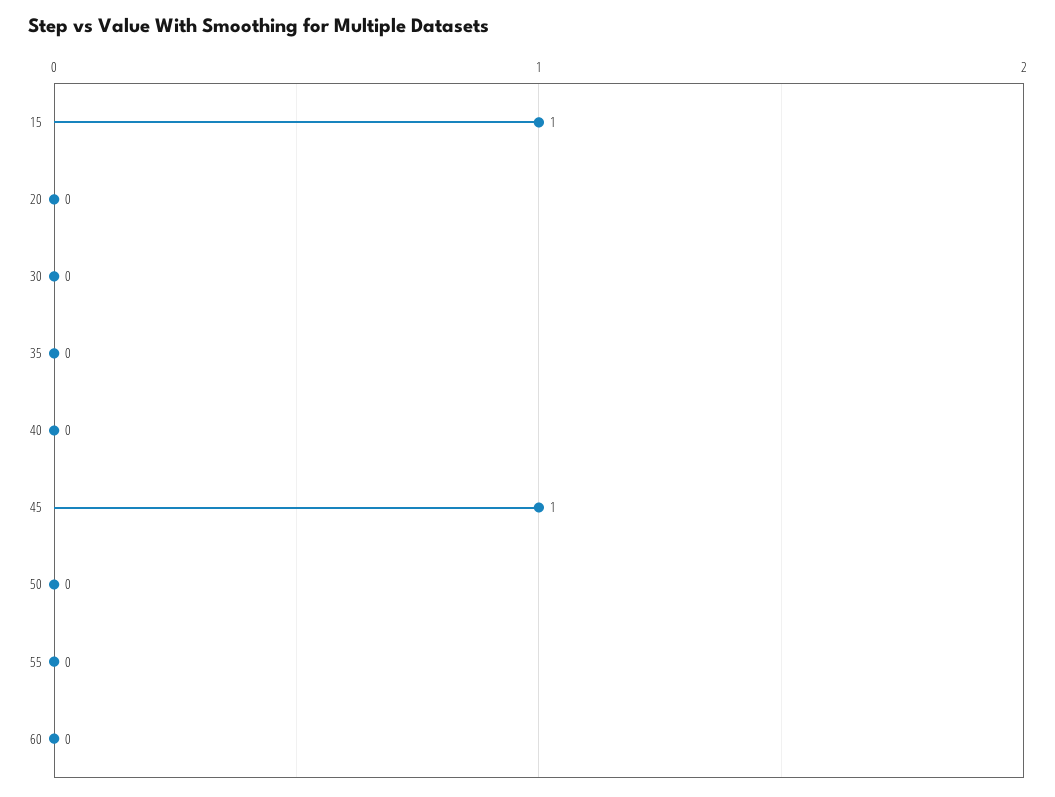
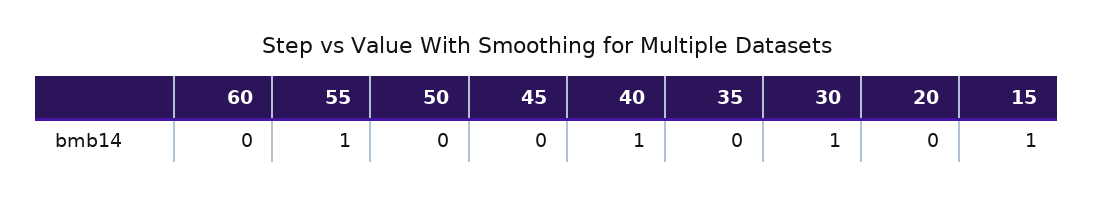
30: 0 -> 1
40: 0 -> 1
45: 1 -> 0
55: 0 -> 1

